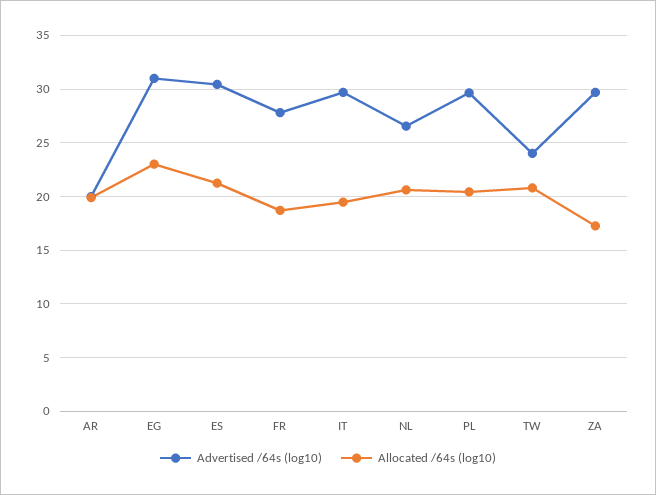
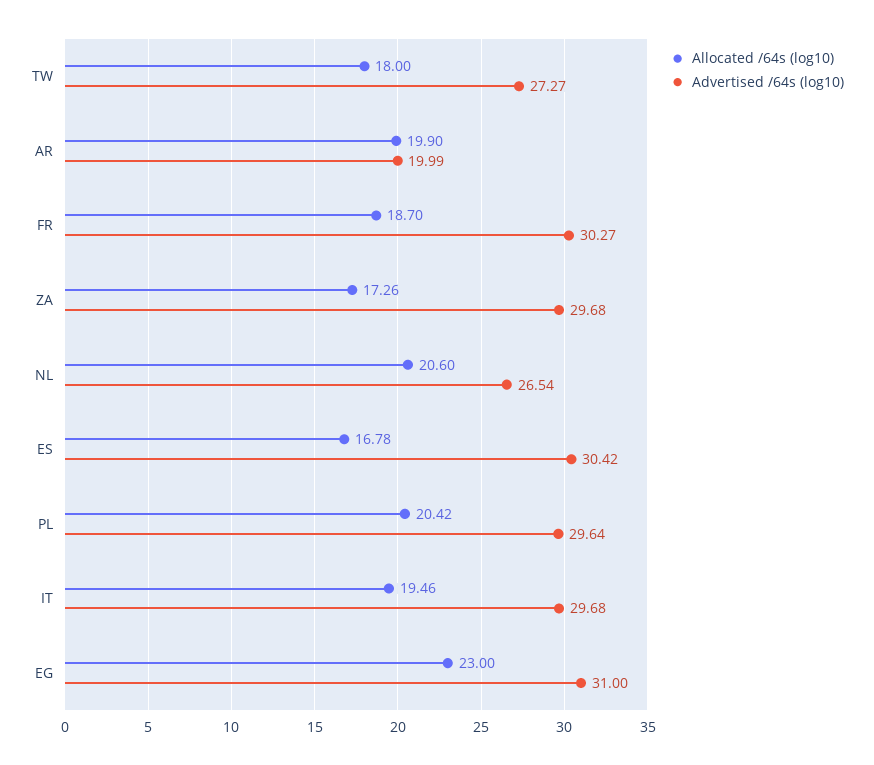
Allocated /64s (log10), ES: 21 -> 16.78
Advertised /64s (log10), FR: 28 -> 30.27
Advertised /64s (log10), TW: 24 -> 27.27
Allocated /64s (log10), TW: 21 -> 18

